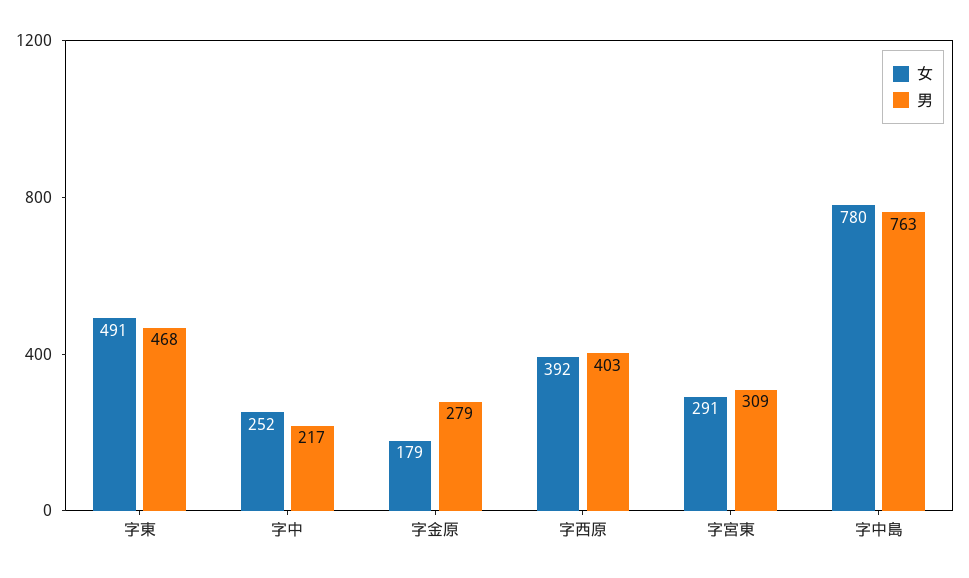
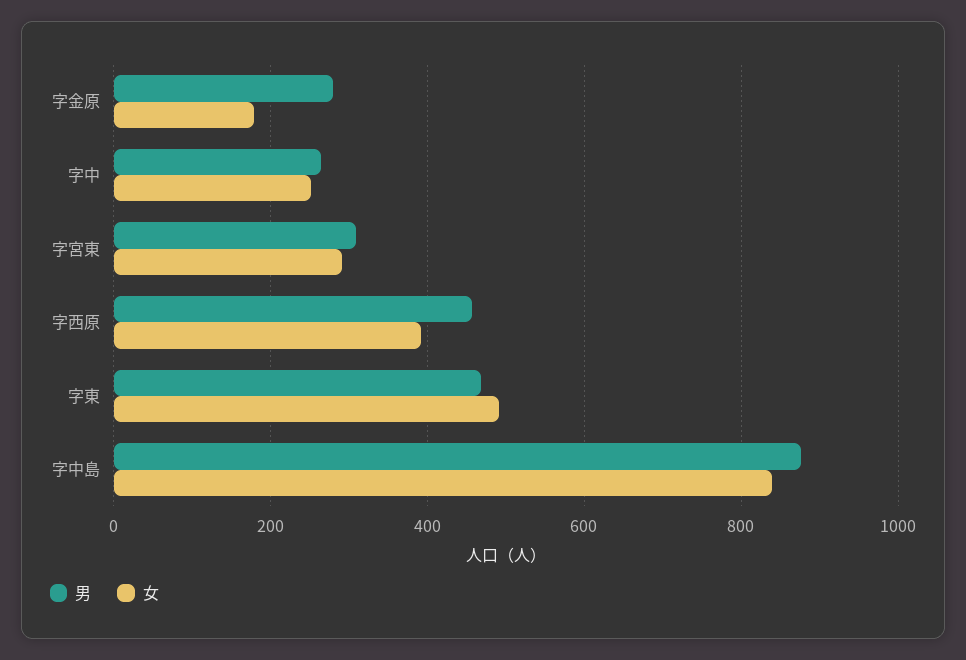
男, 字中: 217 -> 260
男, 字西原: 403 -> 460
女, 字中島: 780 -> 840
男, 字中島: 763 -> 880

